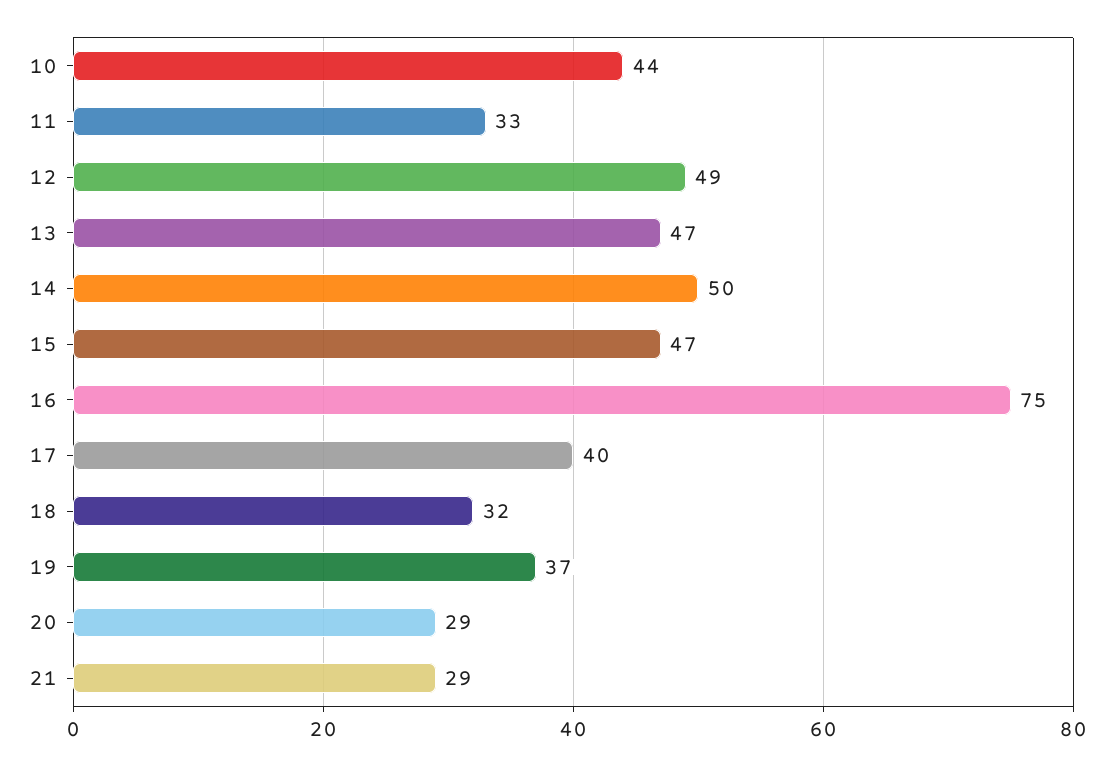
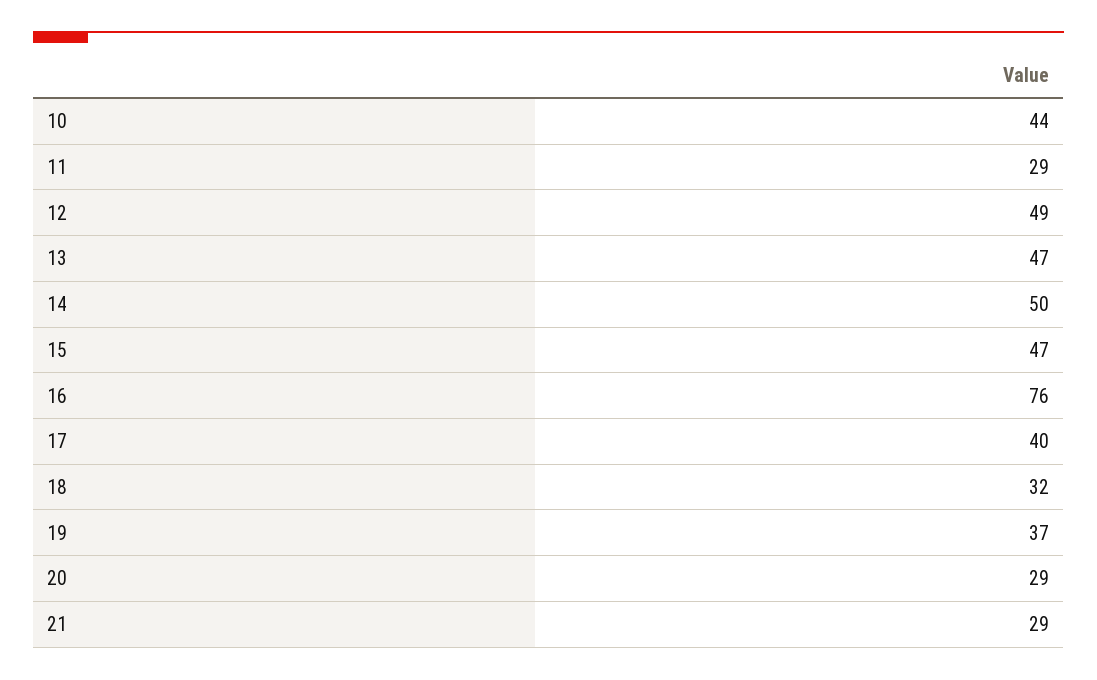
11: 33 -> 29
16: 75 -> 76

